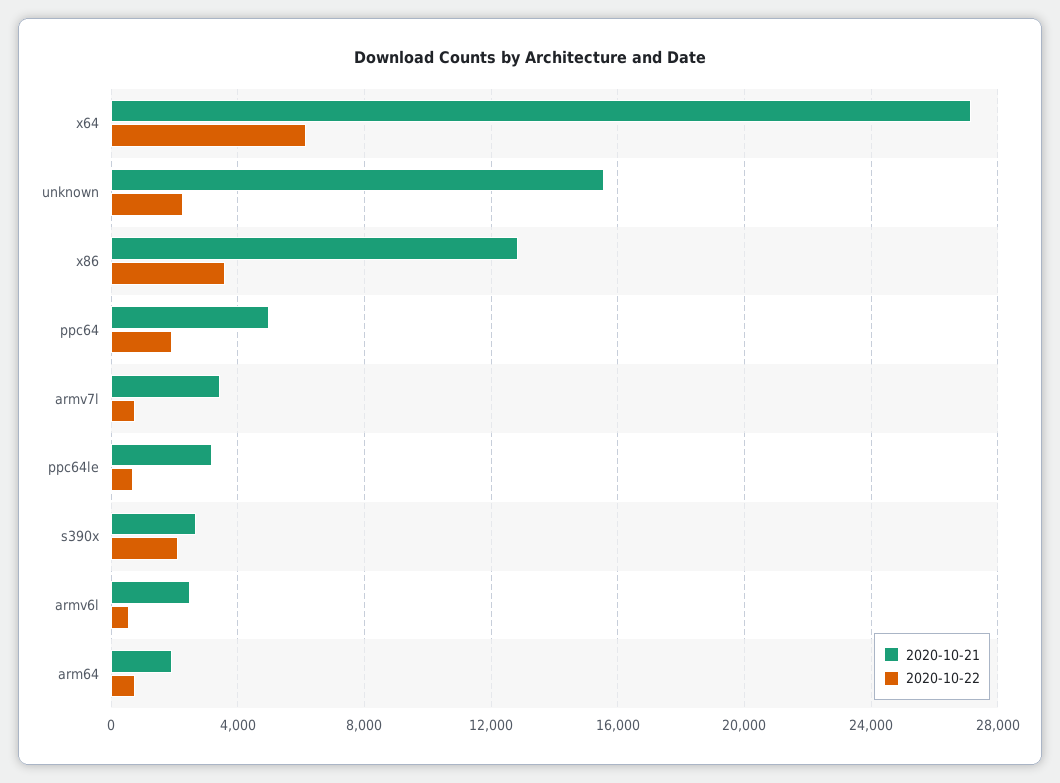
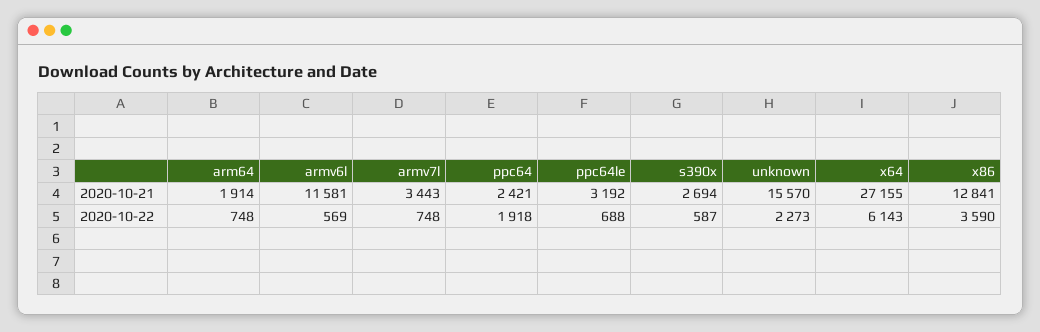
2020-10-21, ppc64: 5000 -> 2421
2020-10-22, s390x: 2000 -> 587
2020-10-21, armv6l: 2500 -> 11581

